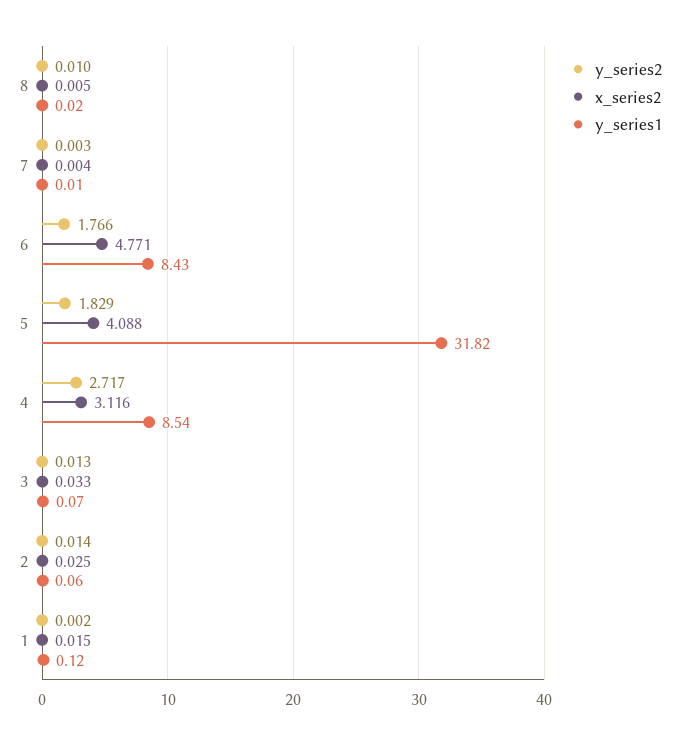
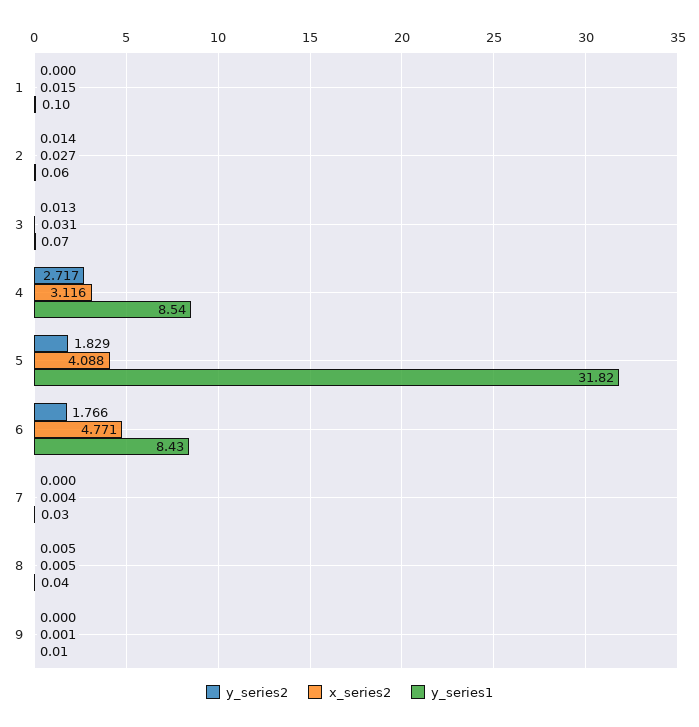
y_series2, 8: 0.01 -> 0.005
y_series1, 8: 0.02 -> 0.04
y_series2, 7: 0.003 -> 0
y_series1, 7: 0.01 -> 0.03
x_series2, 3: 0.033 -> 0.031
x_series2, 2: 0.025 -> 0.027
y_series2, 1: 0.002 -> 0
y_series1, 1: 0.12 -> 0.1
y_series2, 9: none -> 0
x_series2, 9: none -> 0.001
y_series1, 9: none -> 0.01

